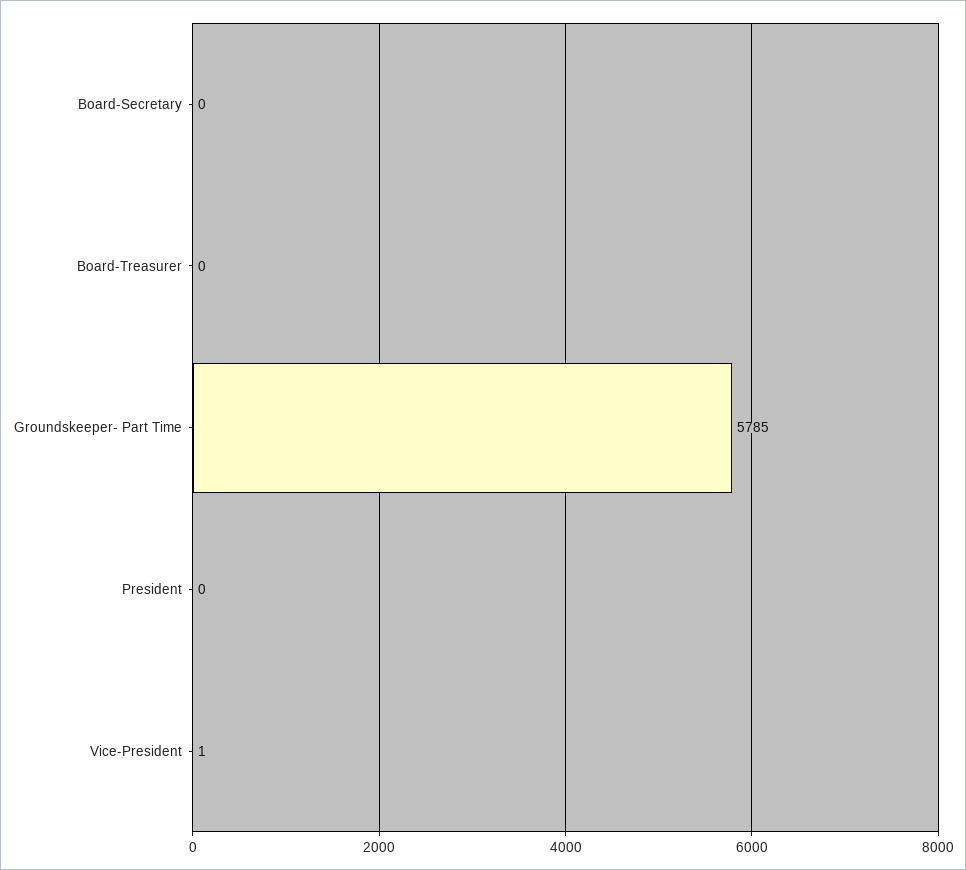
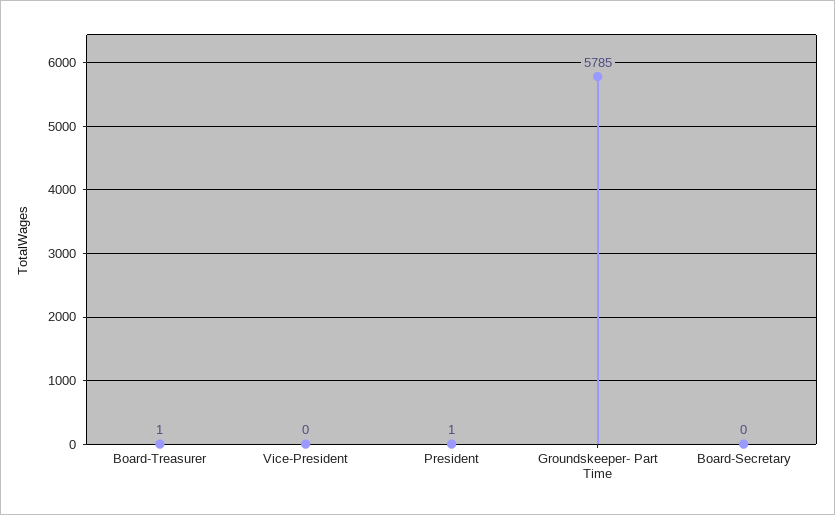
Board-Treasurer: 0 -> 1
President: 0 -> 1
Vice-President: 1 -> 0

